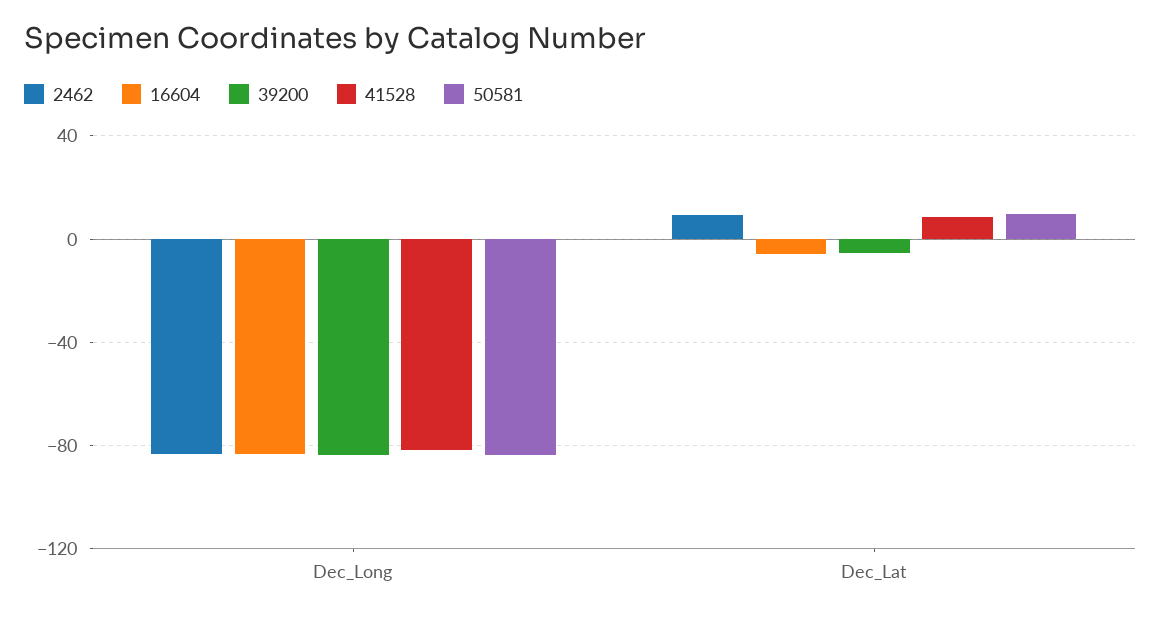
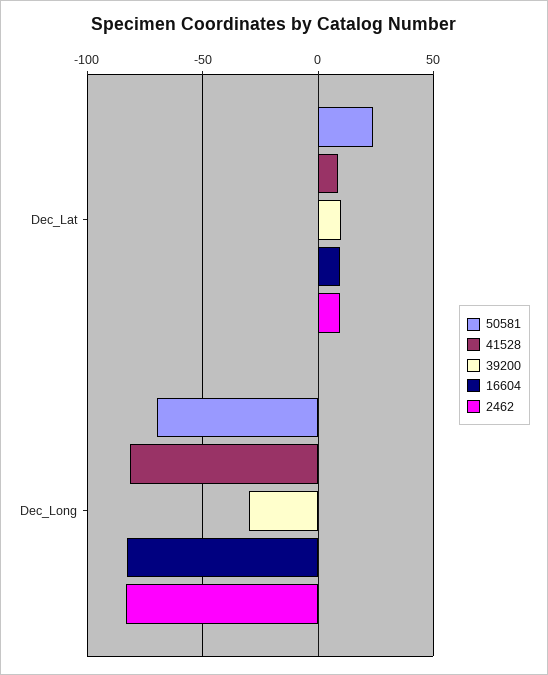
39200, Dec_Long: -85 -> -30
50581, Dec_Long: -85 -> -70
16604, Dec_Lat: -5 -> 10
39200, Dec_Lat: -5 -> 10
50581, Dec_Lat: 10 -> 25

